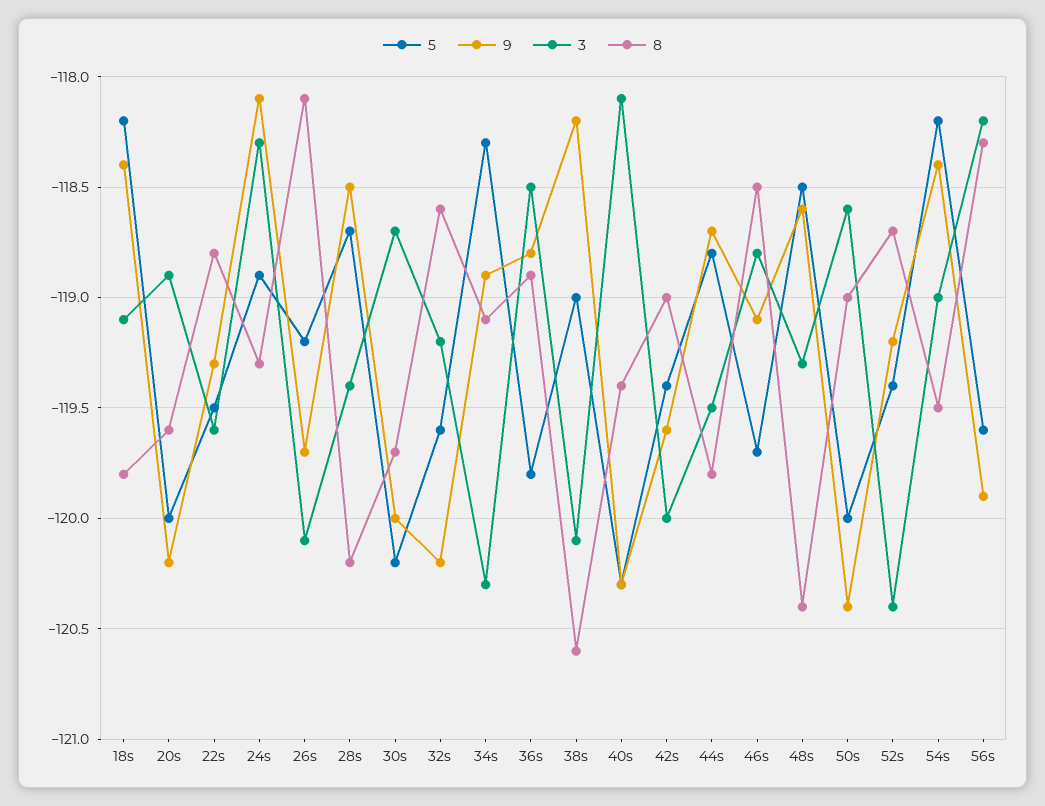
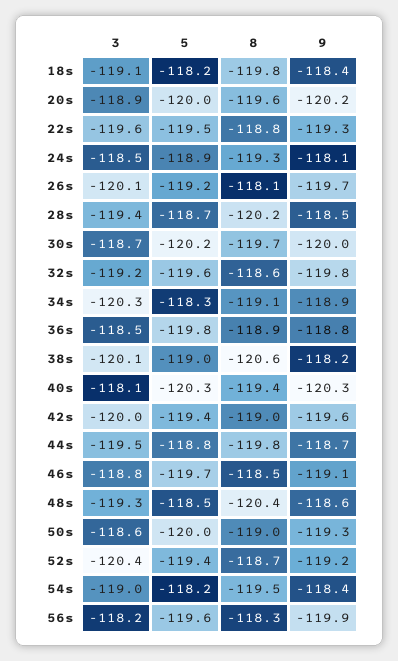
3, 24s: -118.3 -> -118.5
9, 32s: -120.2 -> -119.8
9, 50s: -120.4 -> -119.3

